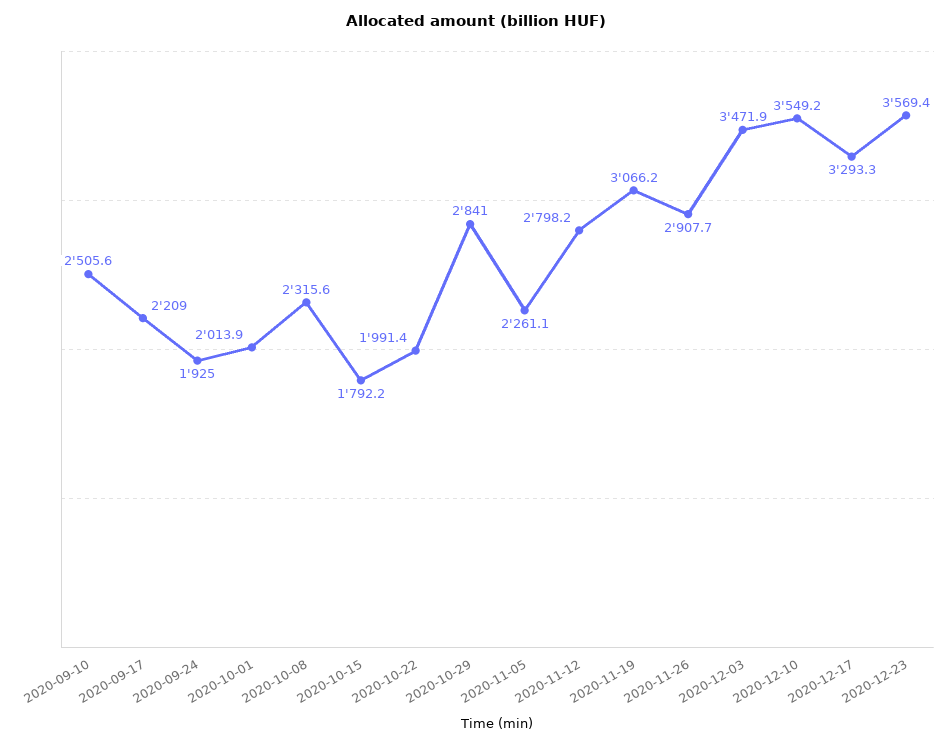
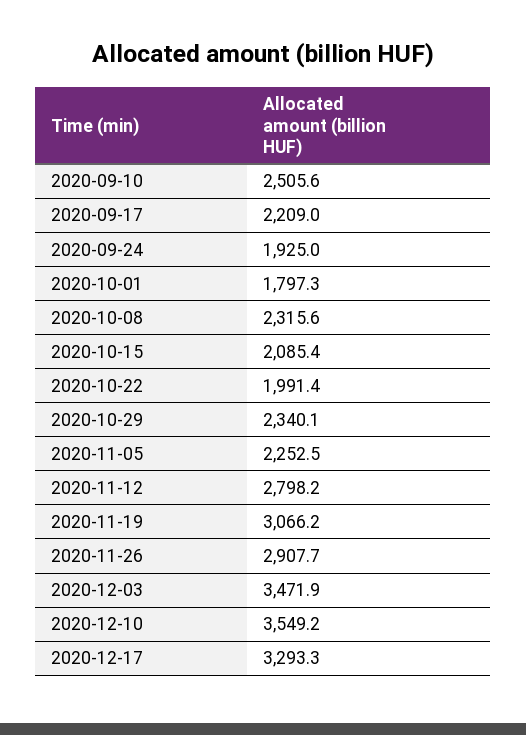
2020-10-01: 2013.9 -> 1797.3
2020-10-15: 1792.2 -> 2085.4
2020-10-29: 2841 -> 2340.1
2020-11-05: 2261.1 -> 2252.5
2020-12-23: 3569.4 -> none

